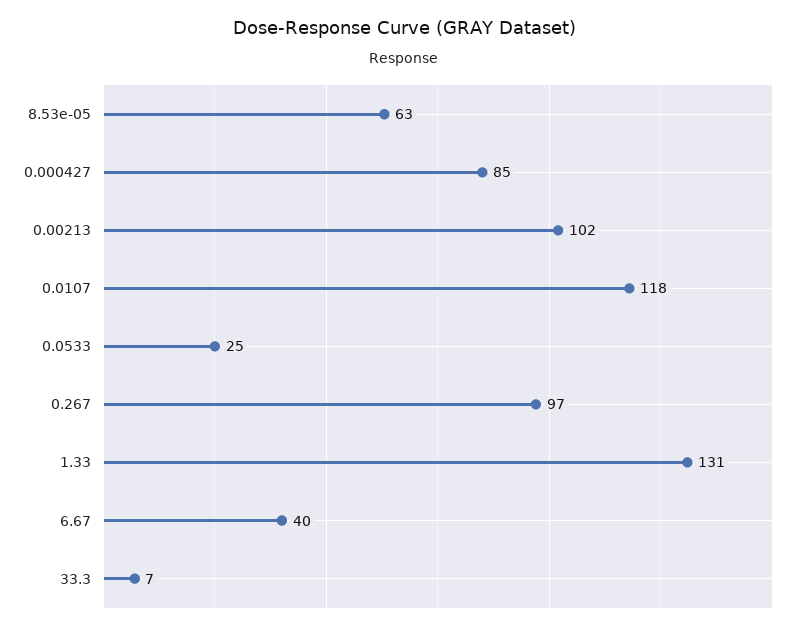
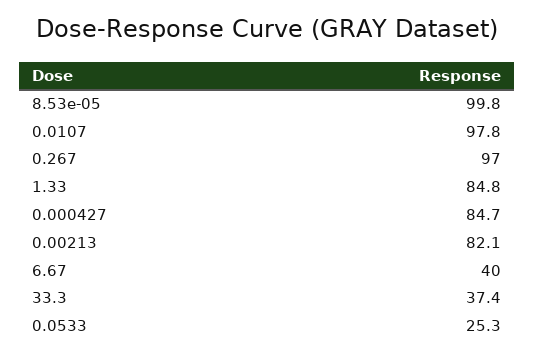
8.53e-05: 63 -> 99.8
0.00213: 102 -> 82.1
0.0107: 118 -> 97.8
1.33: 131 -> 84.8
33.3: 7 -> 37.4

